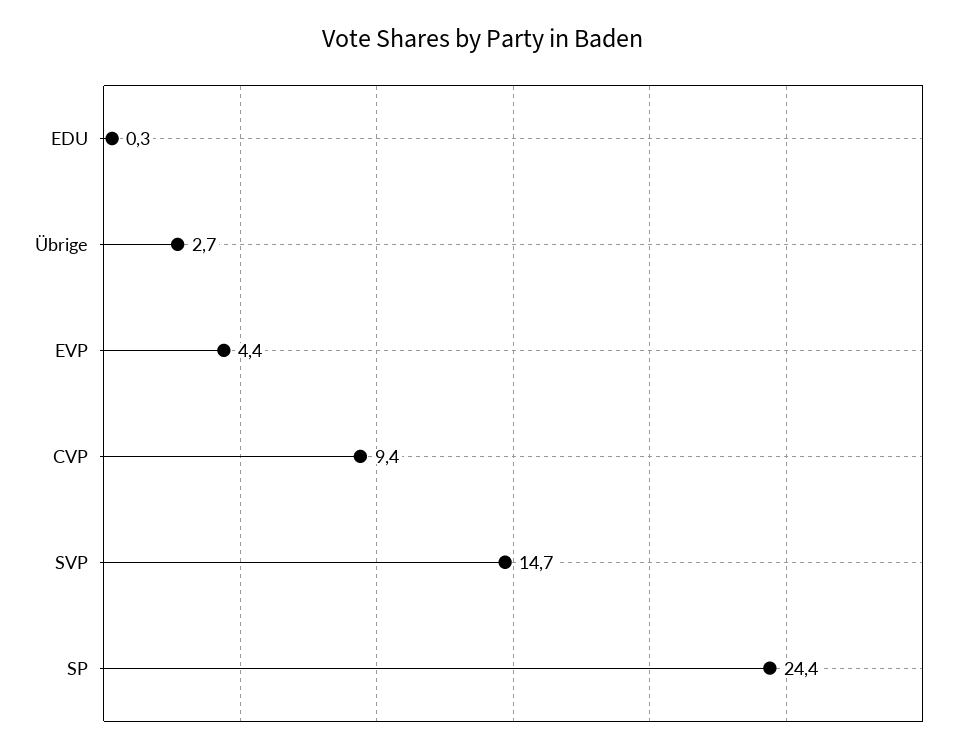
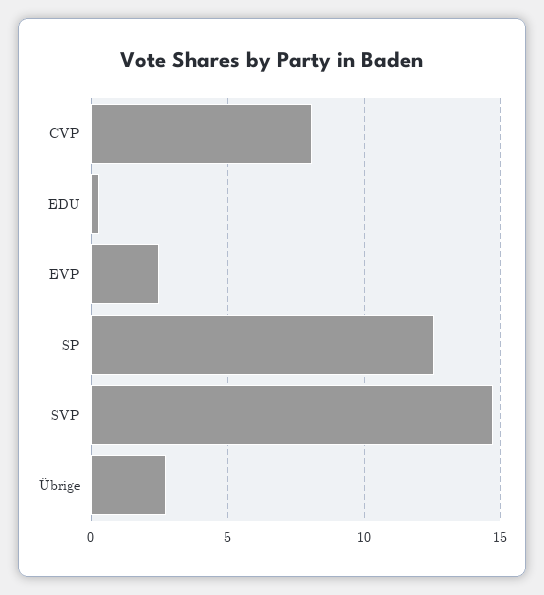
EVP: 4.4 -> 2.5
CVP: 9.4 -> 8
SP: 24.4 -> 12.5

